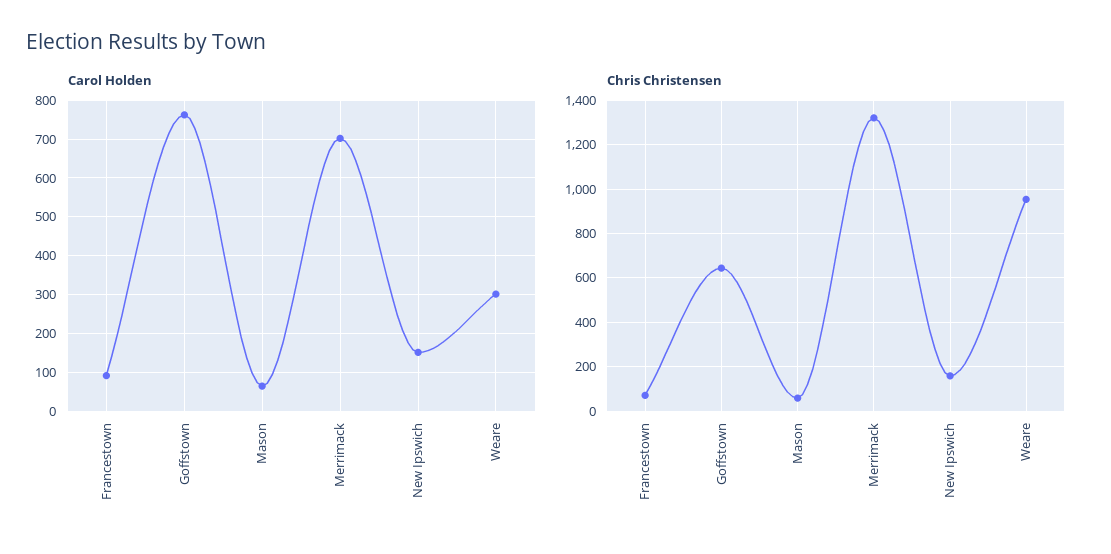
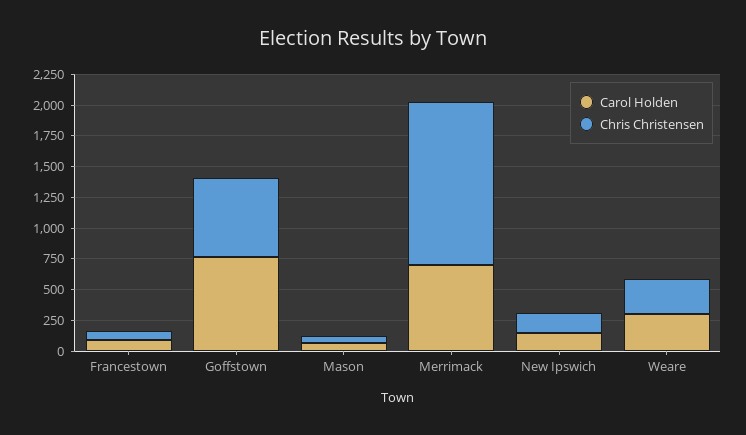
Chris Christensen, Weare: 950 -> 250

